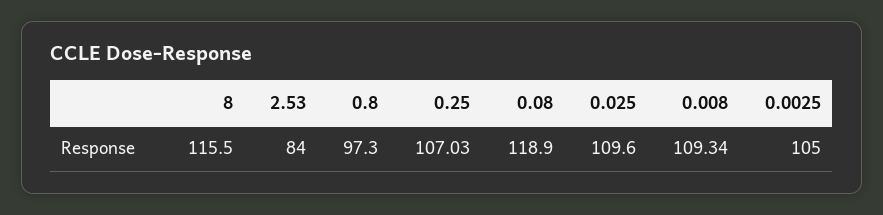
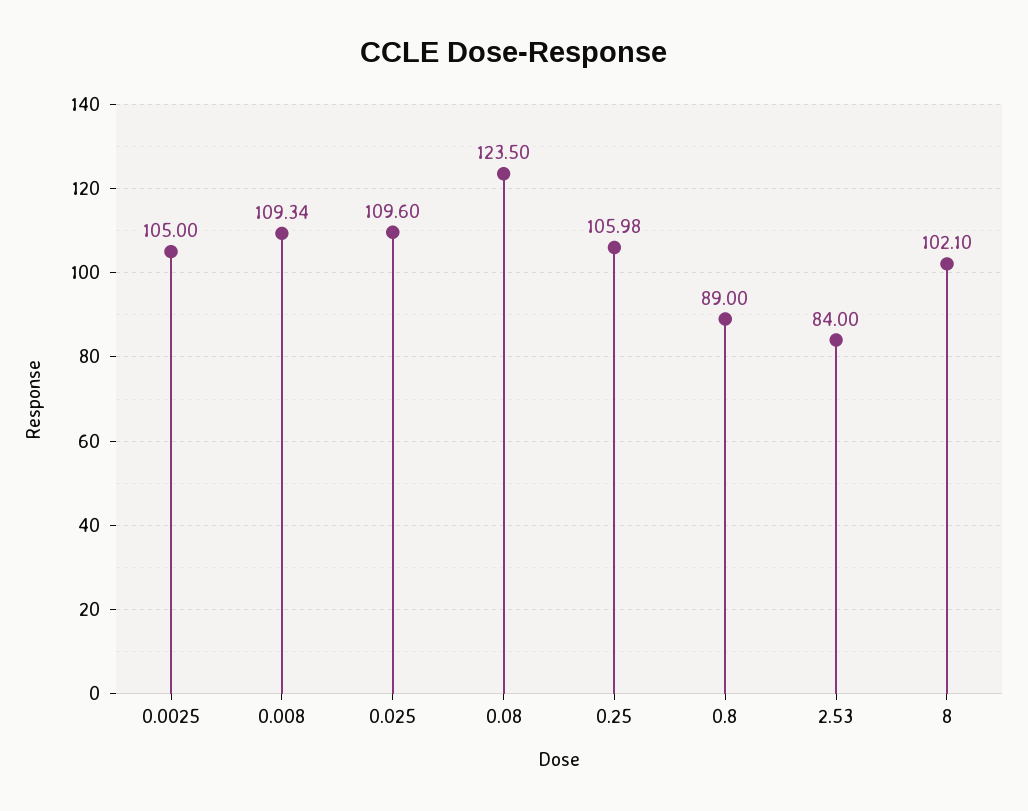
8: 115.5 -> 102.1
0.8: 97.3 -> 89
0.25: 107.03 -> 105.98
0.08: 118.9 -> 123.5

